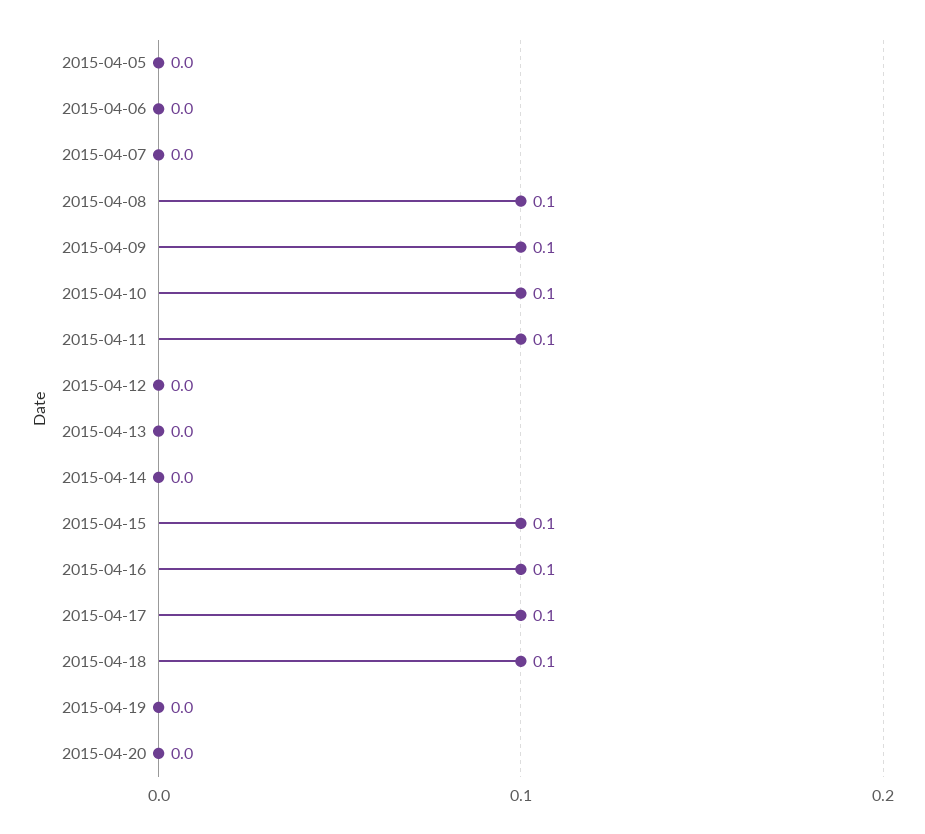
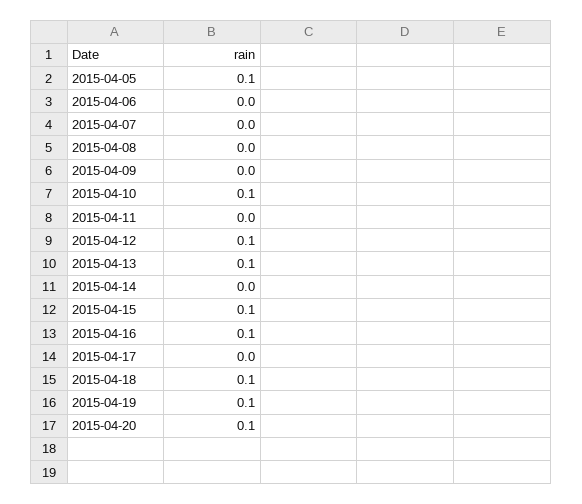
2015-04-05: 0 -> 0.1
2015-04-08: 0.1 -> 0
2015-04-09: 0.1 -> 0
2015-04-11: 0.1 -> 0
2015-04-12: 0 -> 0.1
2015-04-13: 0 -> 0.1
2015-04-17: 0.1 -> 0
2015-04-19: 0 -> 0.1
2015-04-20: 0 -> 0.1

